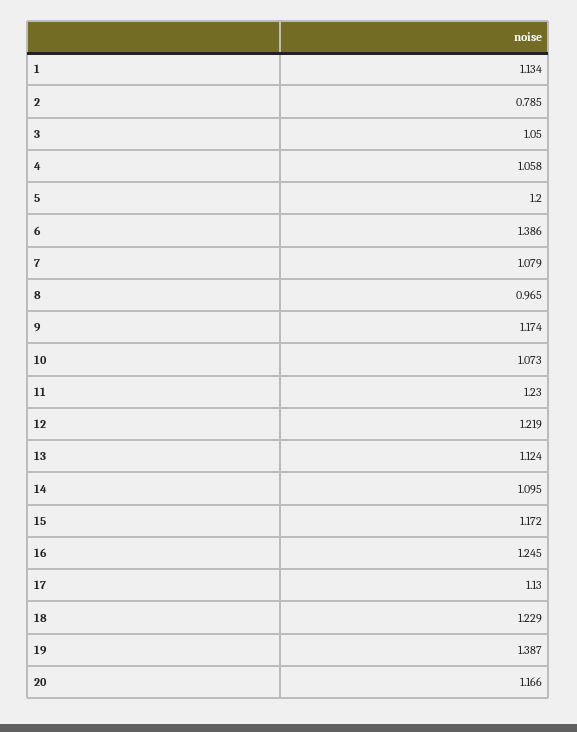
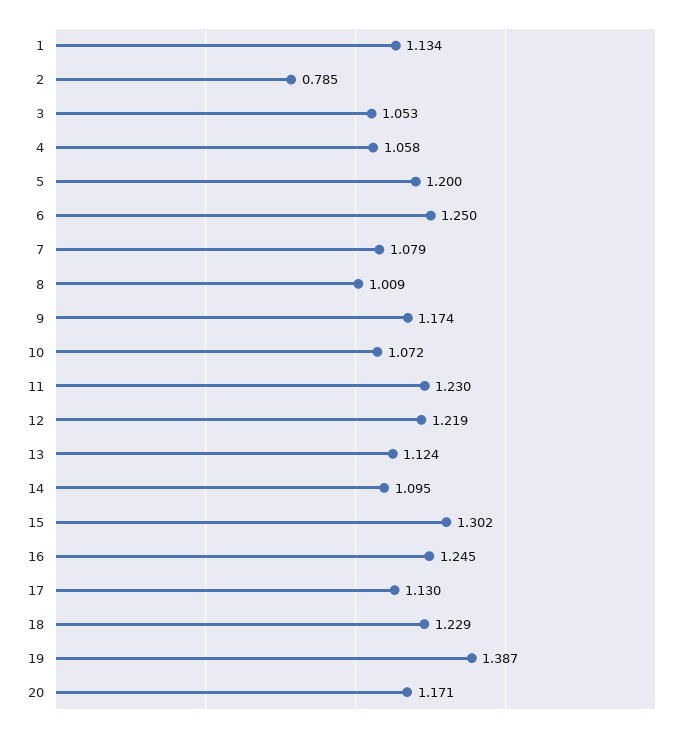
3: 1.05 -> 1.053
6: 1.386 -> 1.25
8: 0.965 -> 1.009
10: 1.073 -> 1.072
15: 1.172 -> 1.302
20: 1.166 -> 1.171

